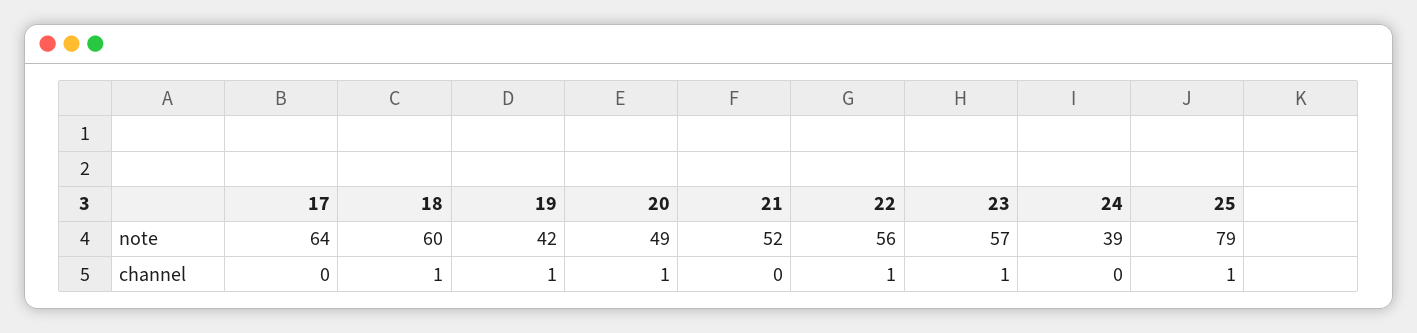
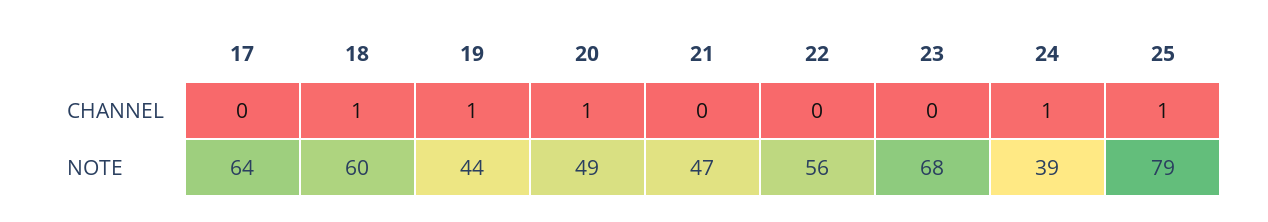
19, note: 42 -> 44
21, note: 52 -> 47
23, note: 57 -> 68
22, channel: 1 -> 0
23, channel: 1 -> 0
24, channel: 0 -> 1

